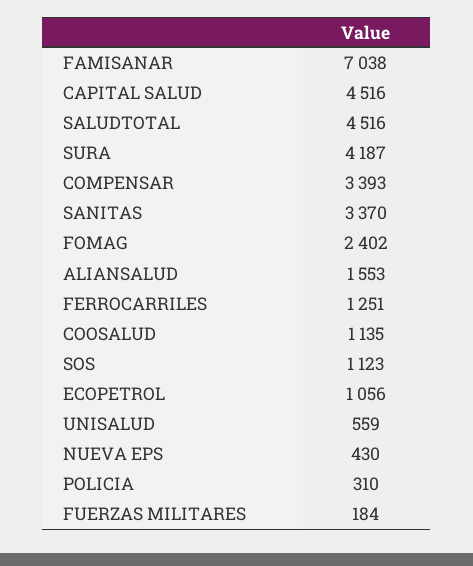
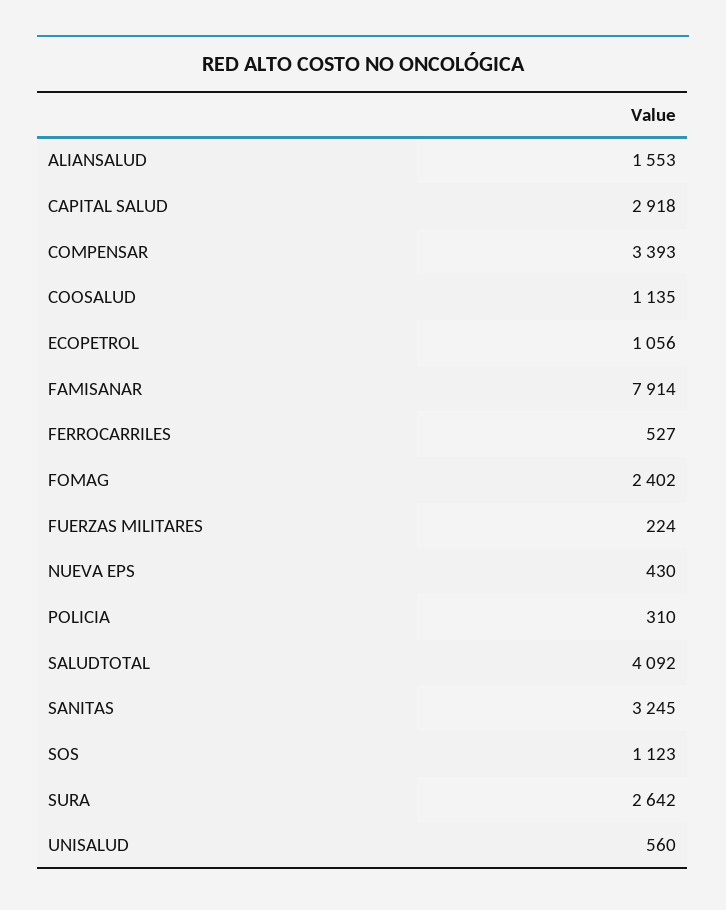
FAMISANAR: 7038 -> 7914
CAPITAL SALUD: 4516 -> 2918
SALUDTOTAL: 4516 -> 4092
SURA: 4187 -> 2642
SANITAS: 3370 -> 3245
FERROCARRILES: 1251 -> 527
UNISALUD: 559 -> 560
FUERZAS MILITARES: 184 -> 224

